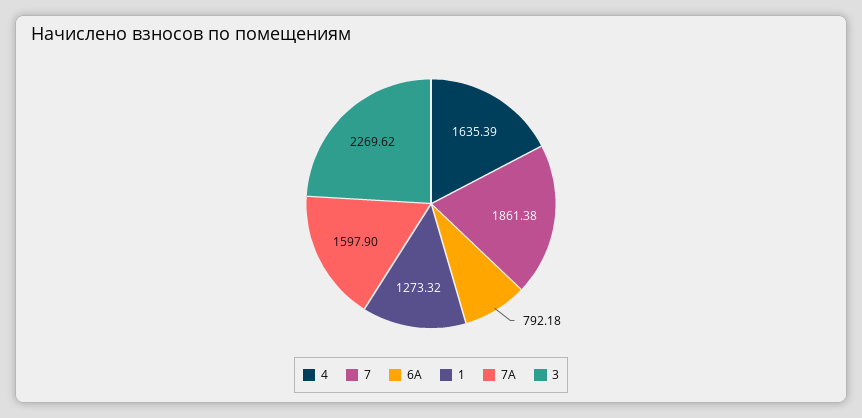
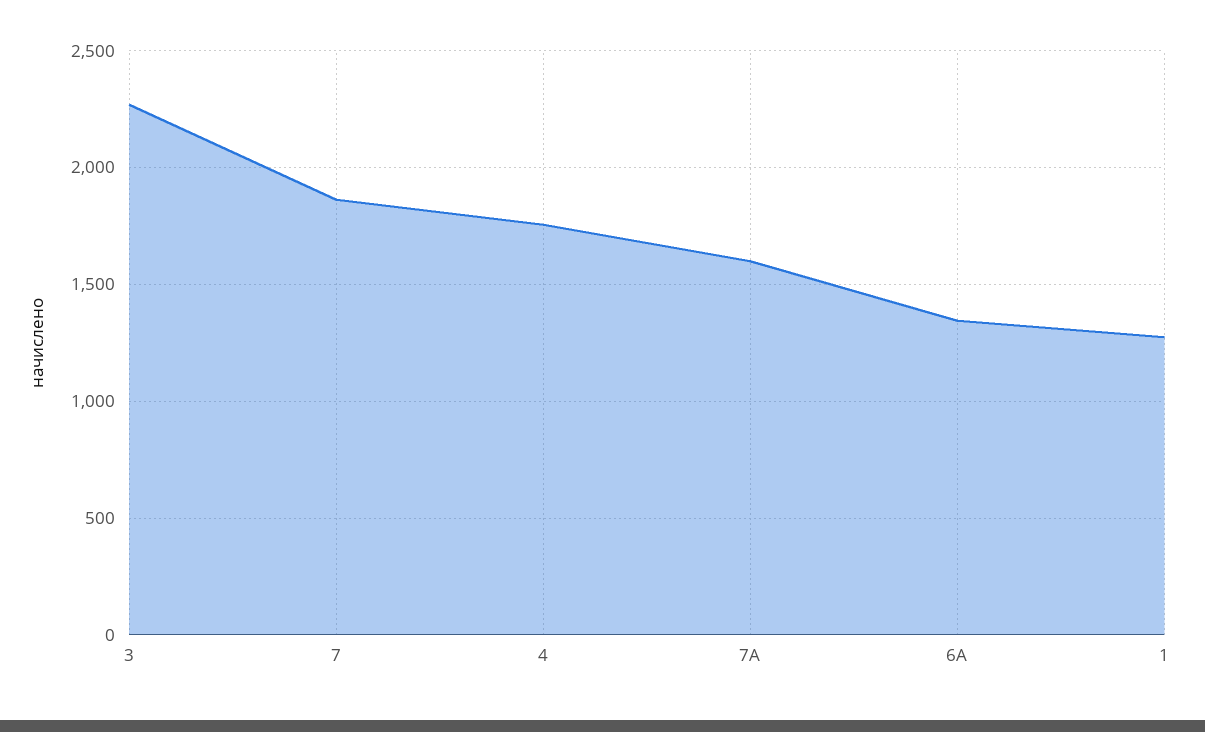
4: 1635.39 -> 1750
6А: 792.18 -> 1350

